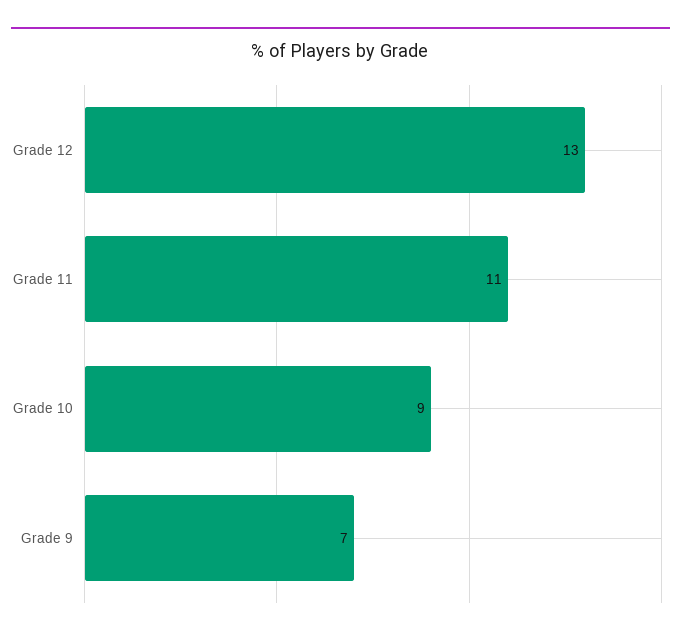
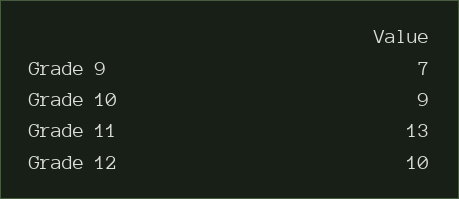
Grade 12: 13 -> 10
Grade 11: 11 -> 13

